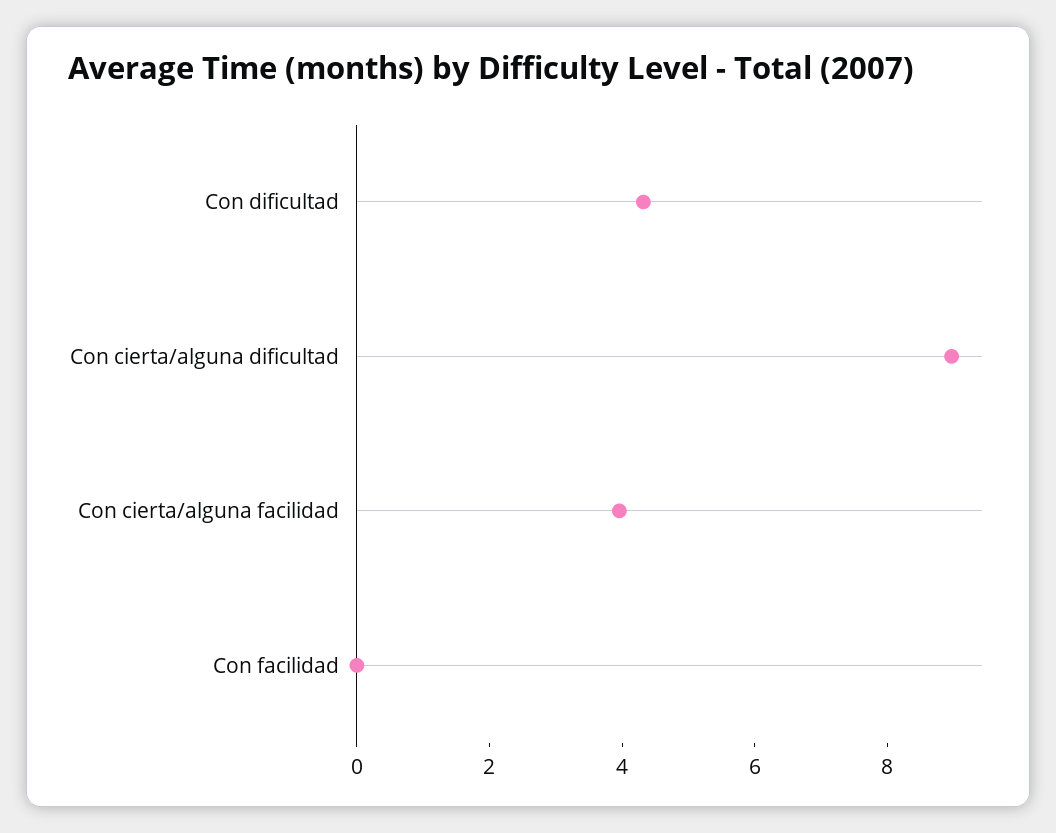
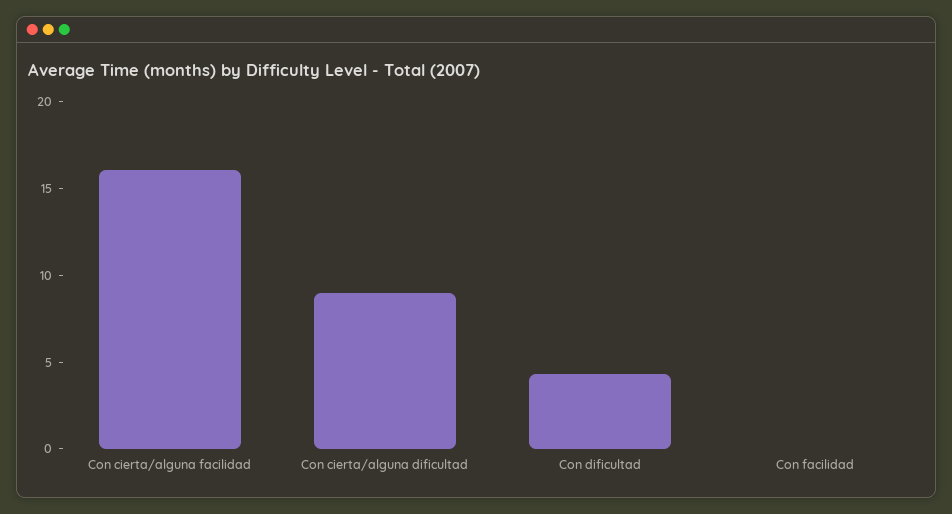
Con cierta/alguna facilidad: 4 -> 16

